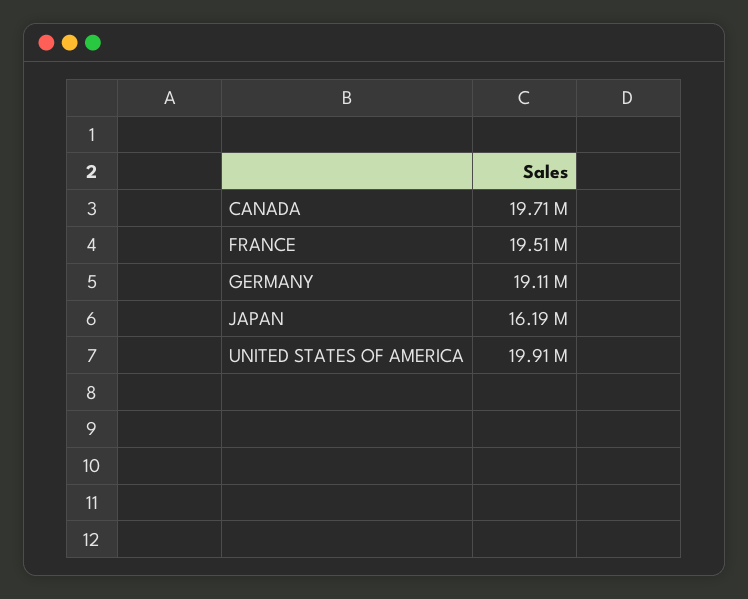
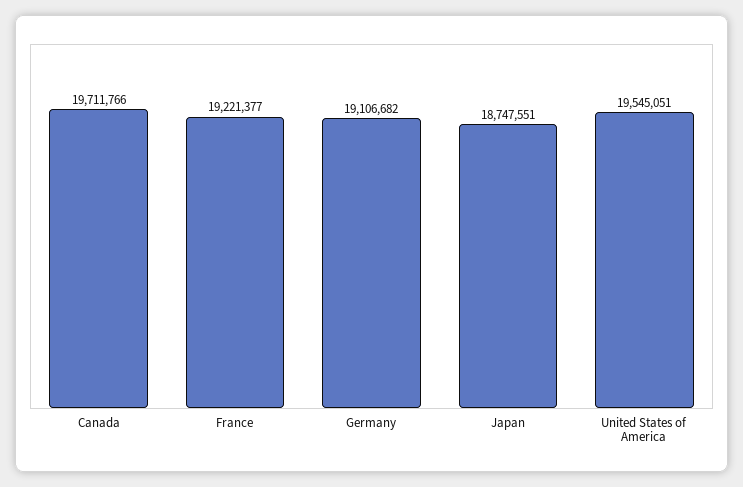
FRANCE: 19510000 -> 19221377
JAPAN: 16190000 -> 18747551
UNITED STATES OF AMERICA: 19910000 -> 19545051

